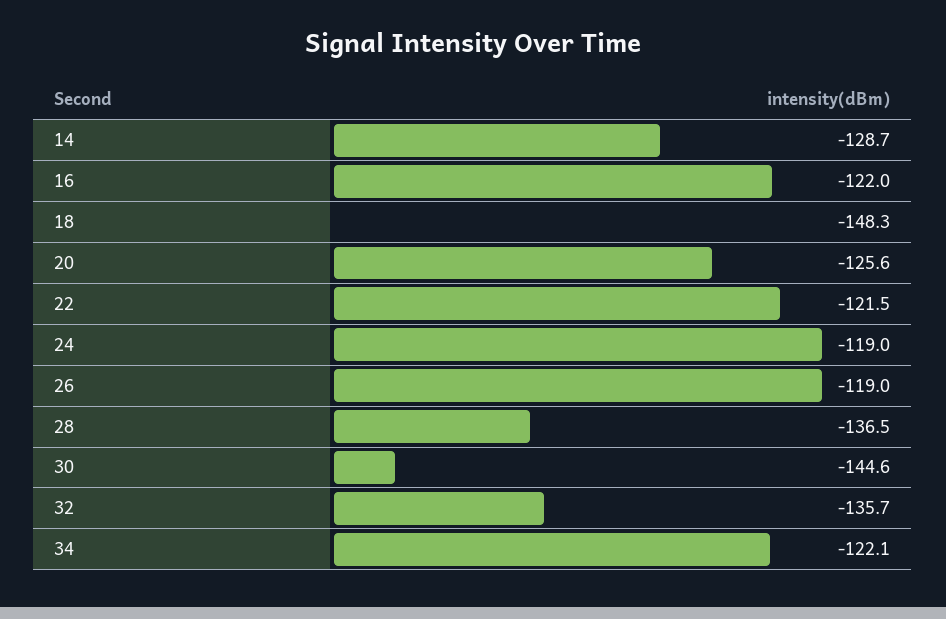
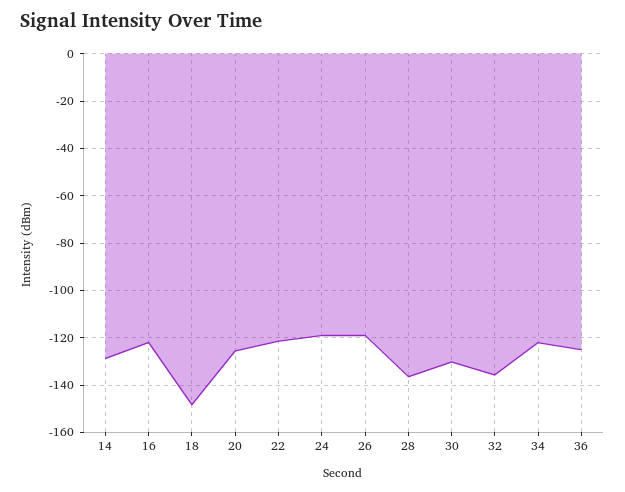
30: -144.6 -> -130
36: none -> -125

